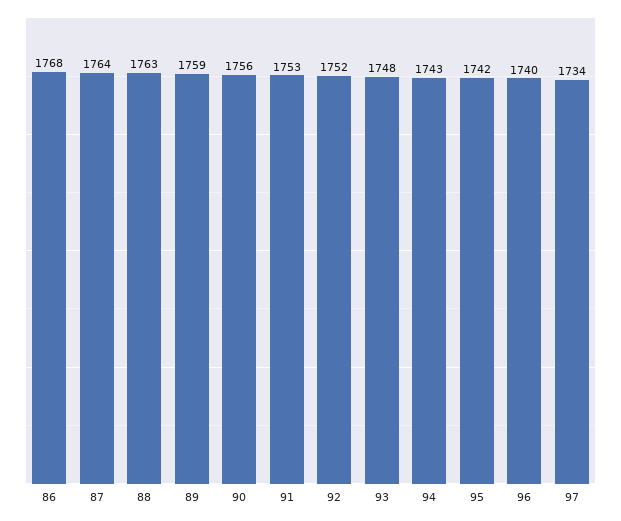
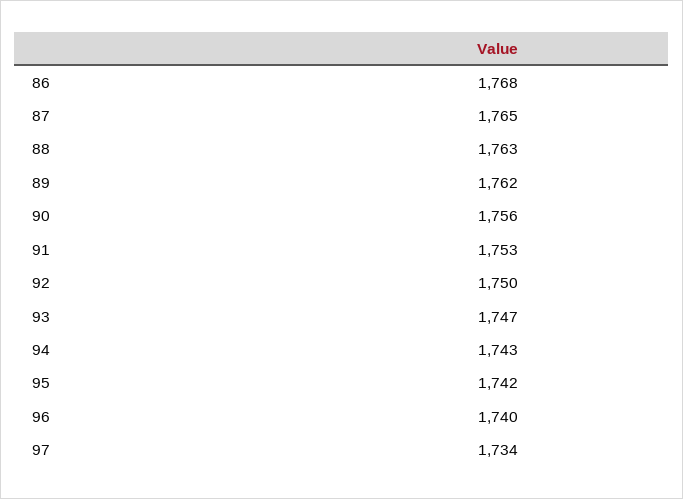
87: 1764 -> 1765
89: 1759 -> 1762
92: 1752 -> 1750
93: 1748 -> 1747

